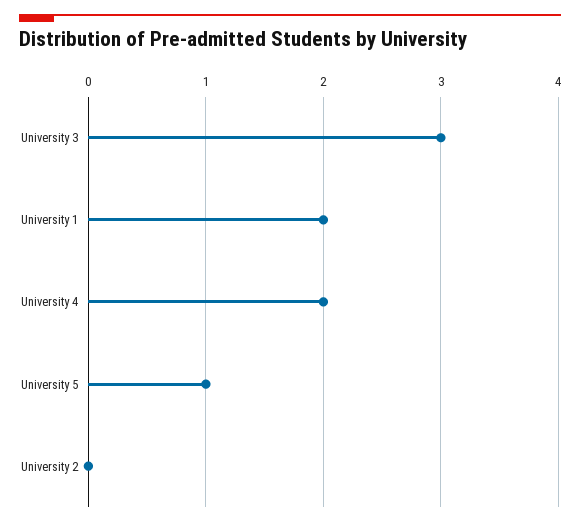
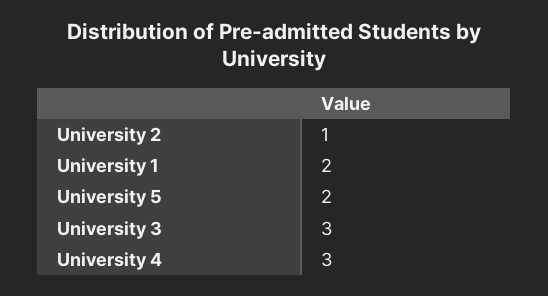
University 4: 2 -> 3
University 5: 1 -> 2
University 2: 0 -> 1

